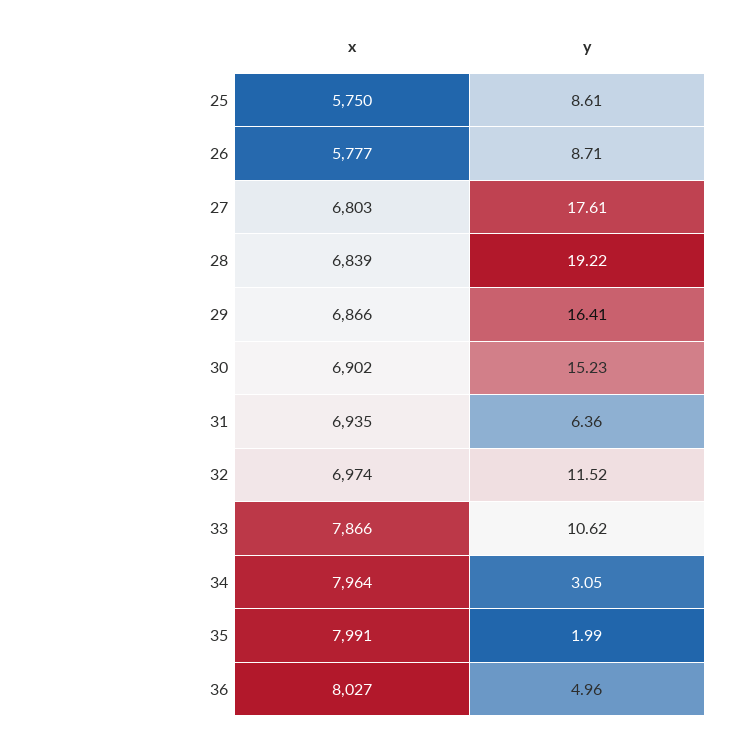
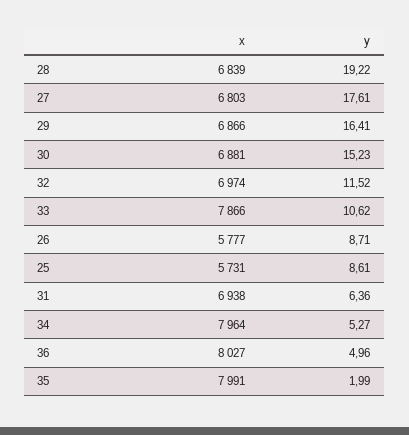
x, 25: 5750 -> 5731
x, 30: 6902 -> 6881
x, 31: 6935 -> 6938
y, 34: 3.05 -> 5.27

